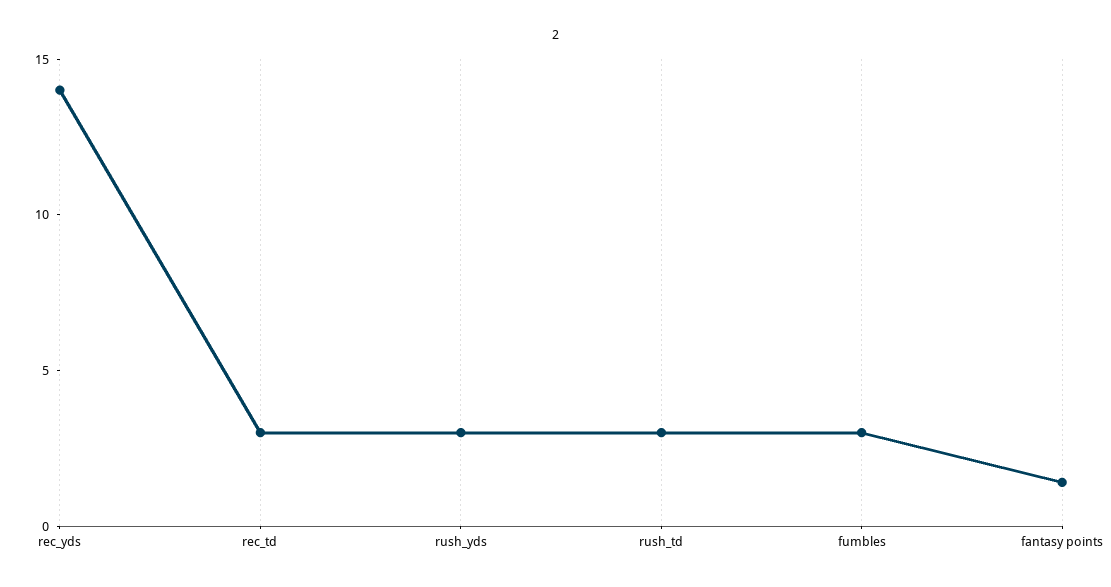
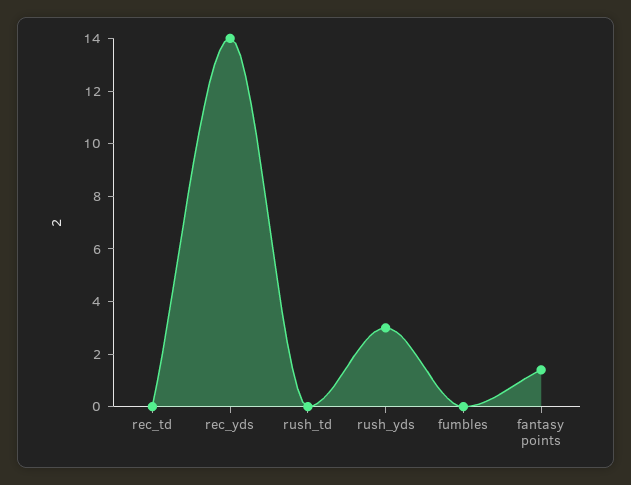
rec_td: 3 -> 0
rush_td: 3 -> 0
fumbles: 3 -> 0

